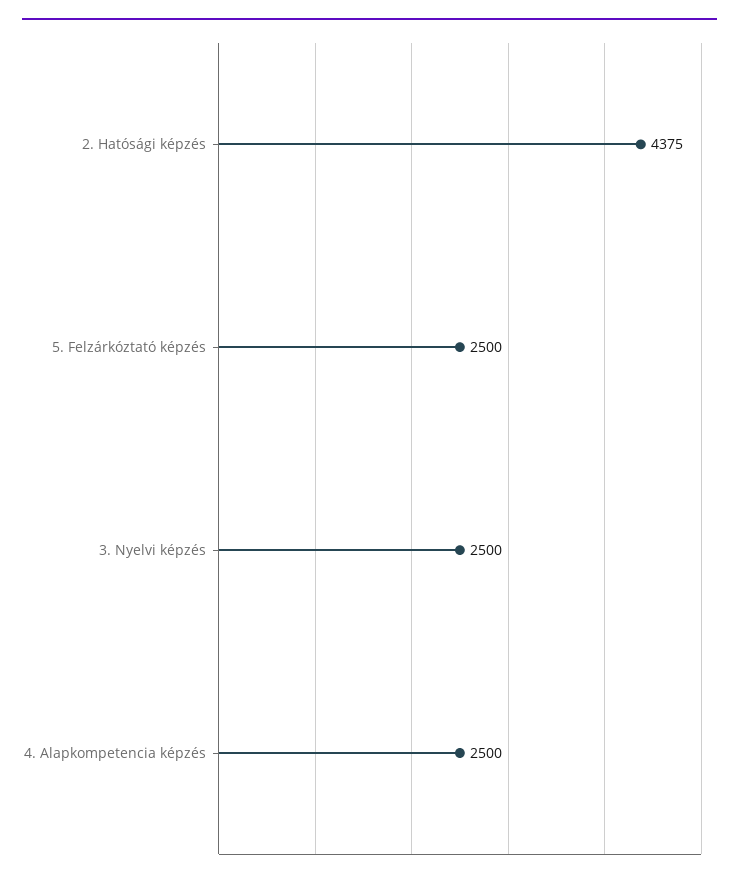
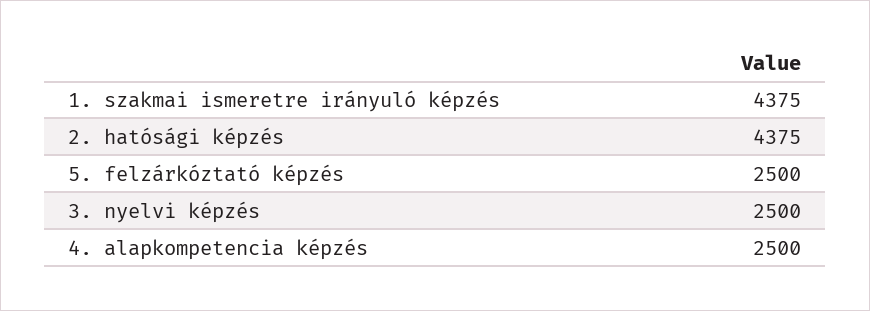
1. szakmai ismeretre irányuló képzés: none -> 4375

